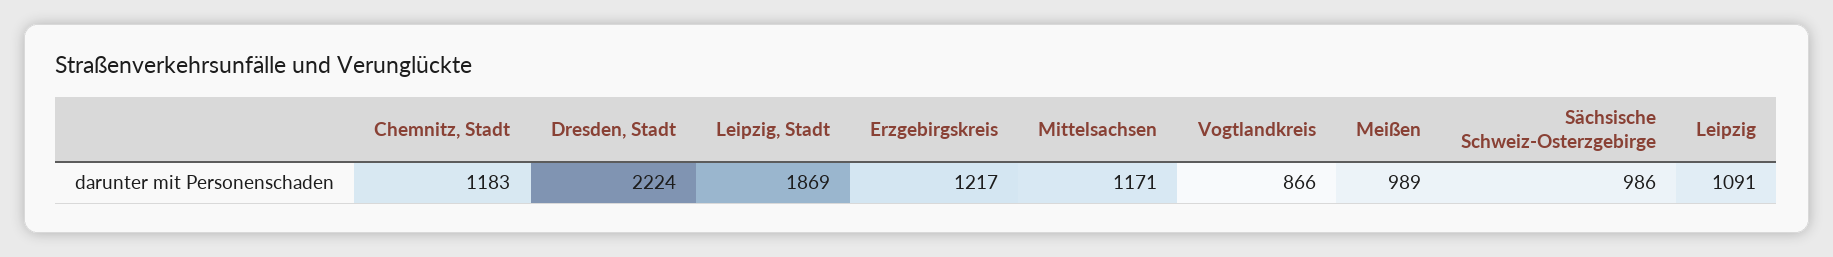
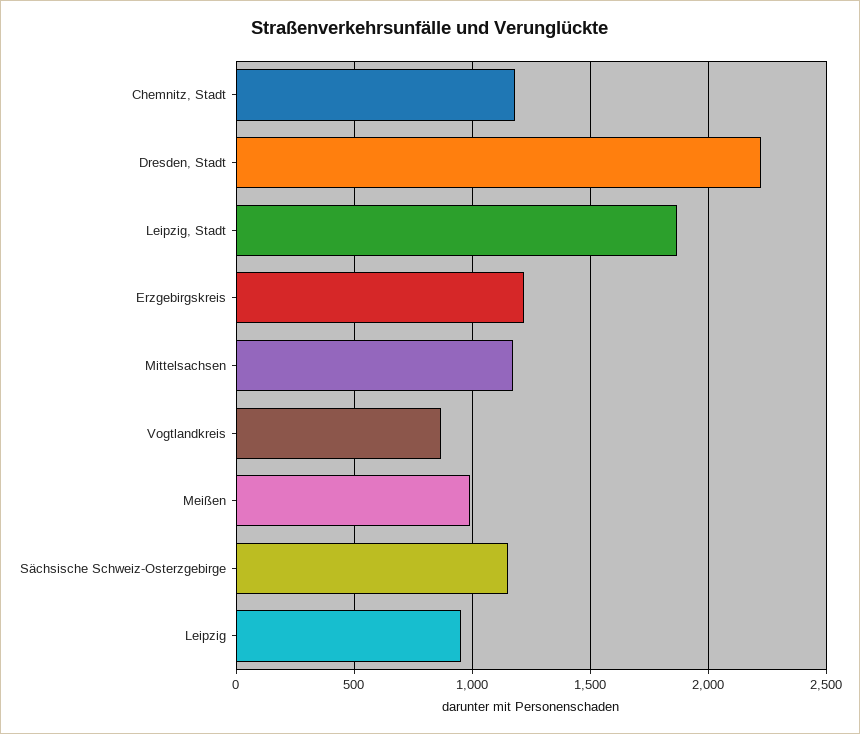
Sächsische Schweiz-Osterzgebirge: 986 -> 1150
Leipzig: 1091 -> 950

